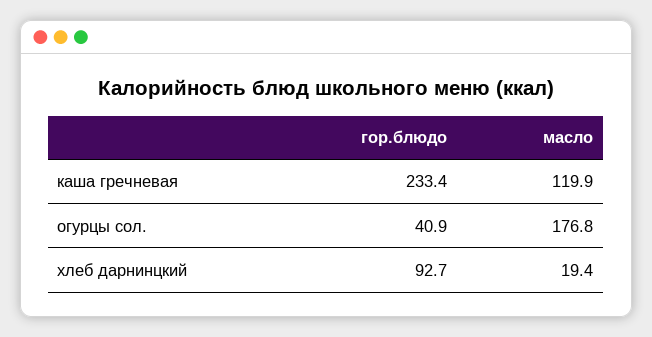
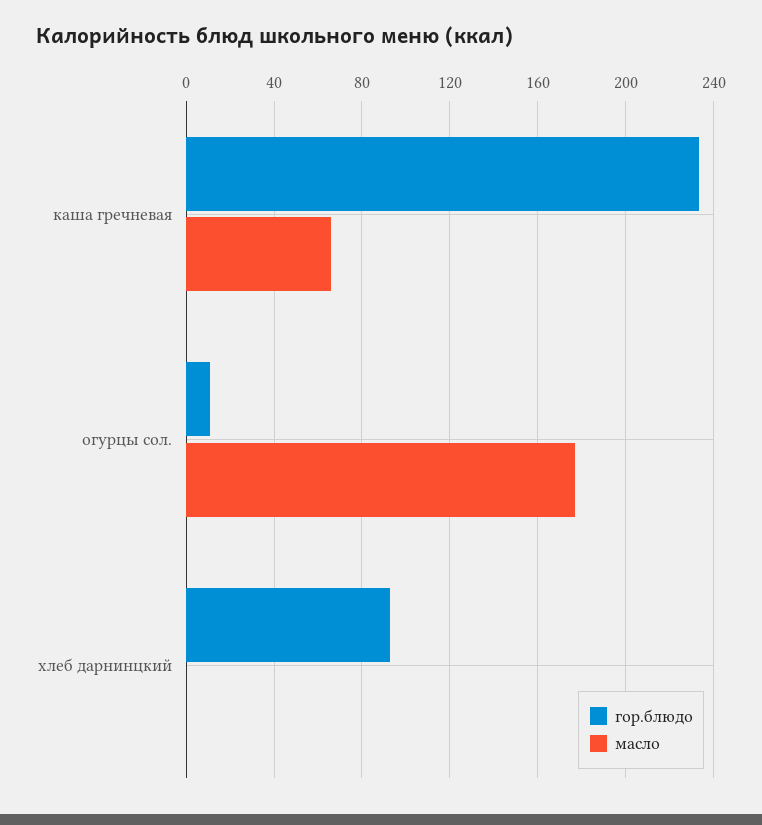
масло, каша гречневая: 119.9 -> 65
гор.блюдо, огурцы сол.: 40.9 -> 10
масло, хлеб дарнинцкий: 19.4 -> 0

